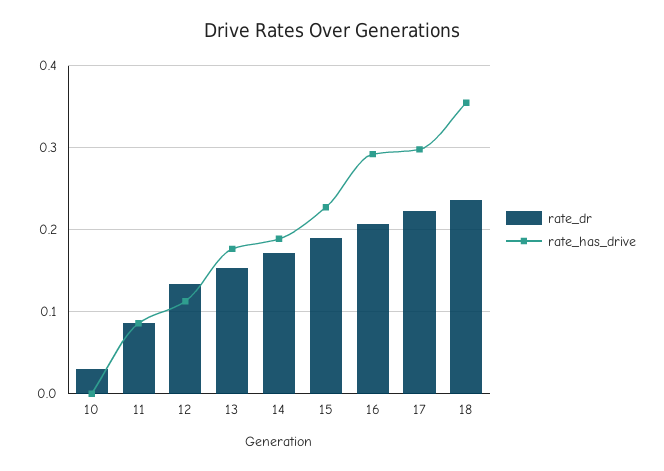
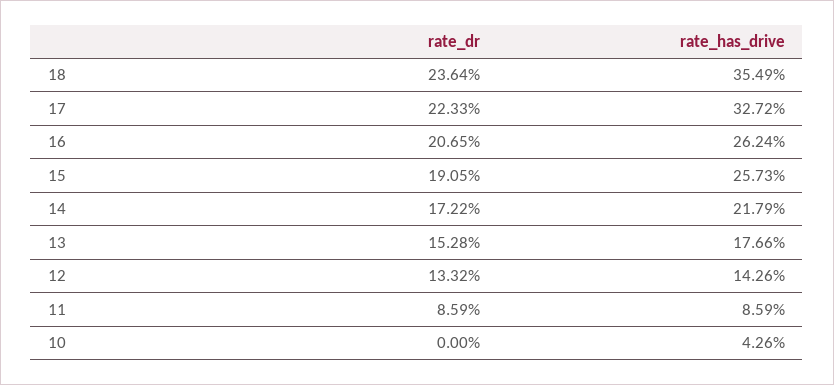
rate_dr, 10: 0.03 -> 0
rate_has_drive, 10: 0 -> 0.0426
rate_has_drive, 12: 0.11 -> 0.1426
rate_has_drive, 14: 0.19 -> 0.2179
rate_has_drive, 15: 0.23 -> 0.2573
rate_has_drive, 16: 0.29 -> 0.2624
rate_has_drive, 17: 0.3 -> 0.3272

